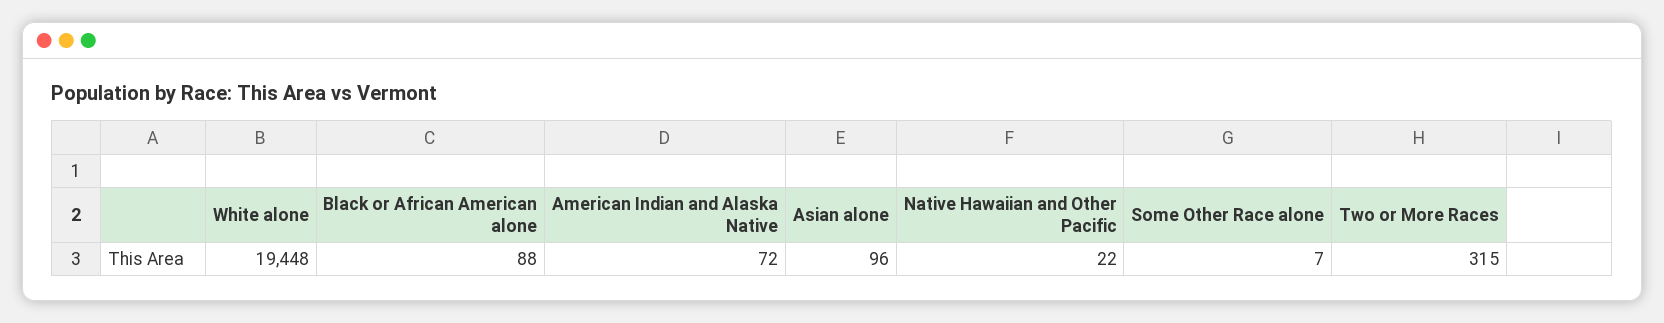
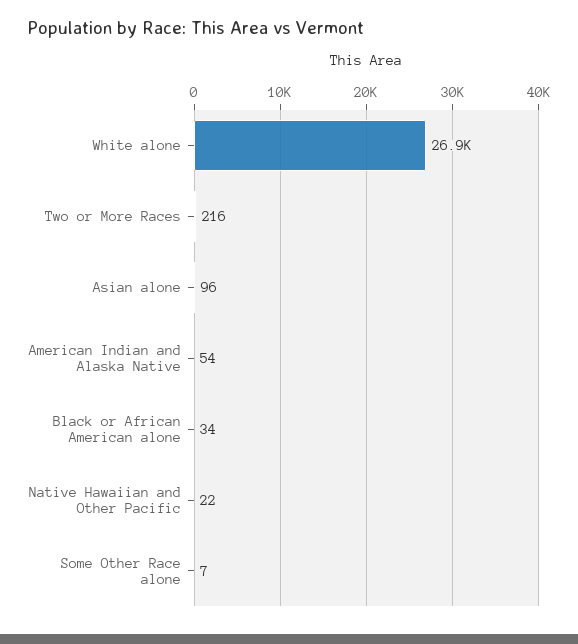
White alone: 19448 -> 26900
Black or African American alone: 88 -> 34
American Indian and Alaska Native: 72 -> 54
Two or More Races: 315 -> 216

